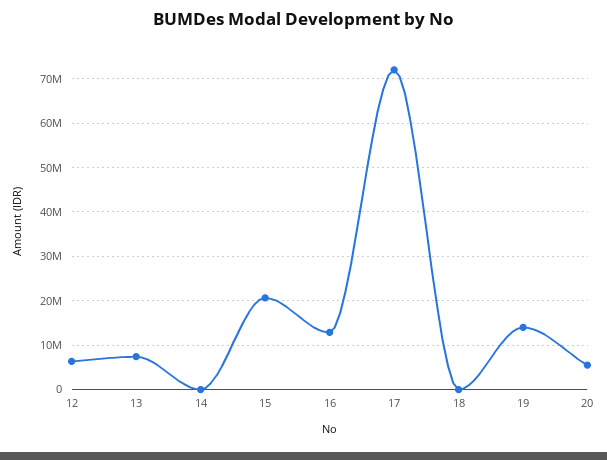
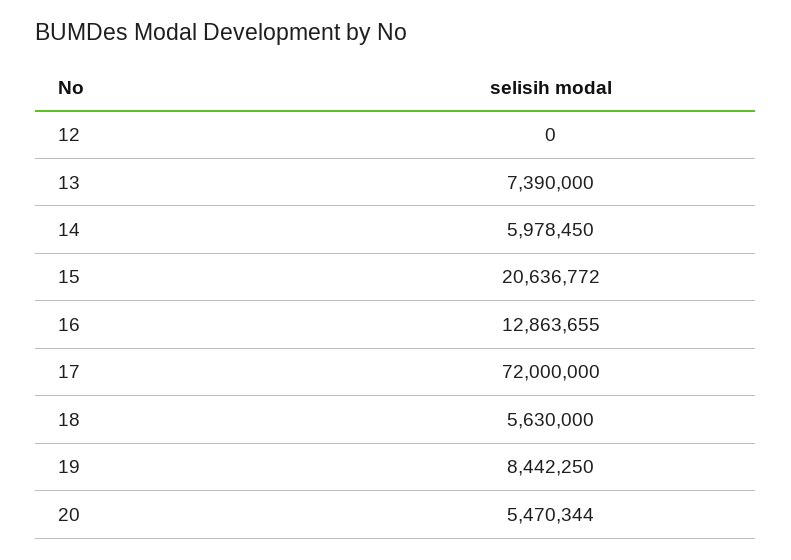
12: 6000000 -> 0
14: 0 -> 5978450
18: 0 -> 5630000
19: 14000000 -> 8442250

